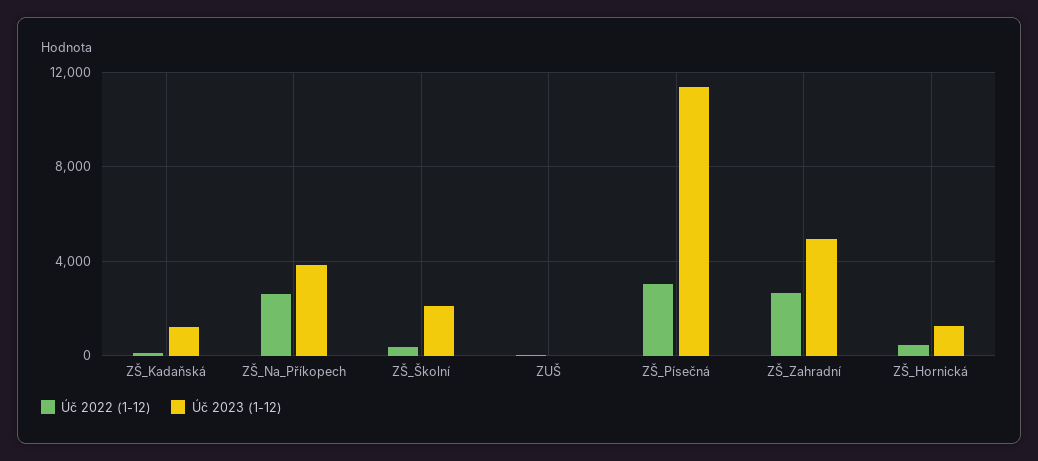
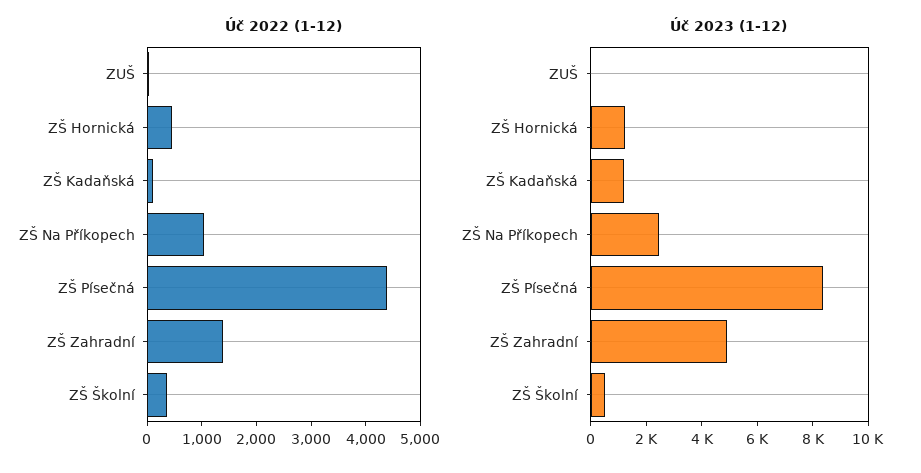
Úč 2022 (1-12), ZŠ_Na_Příkopech: 2500 -> 1000
Úč 2023 (1-12), ZŠ_Na_Příkopech: 4000 -> 2500
Úč 2023 (1-12), ZŠ_Školní: 2000 -> 500
Úč 2022 (1-12), ZŠ_Písečná: 3000 -> 4400
Úč 2023 (1-12), ZŠ_Písečná: 11500 -> 8500
Úč 2022 (1-12), ZŠ_Zahradní: 2500 -> 1400

